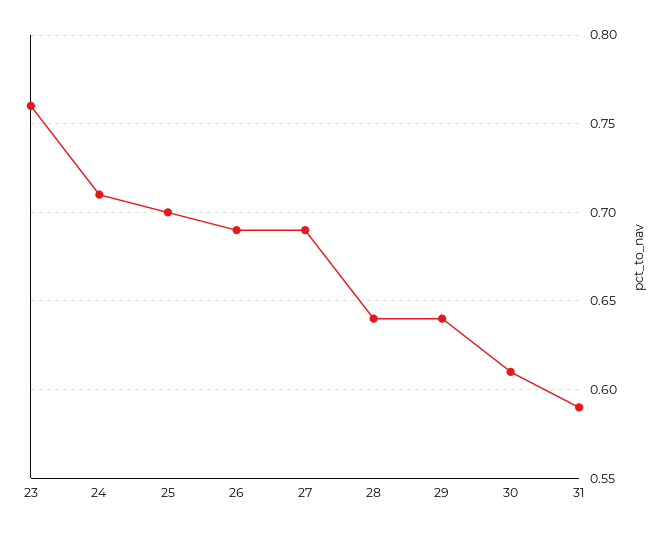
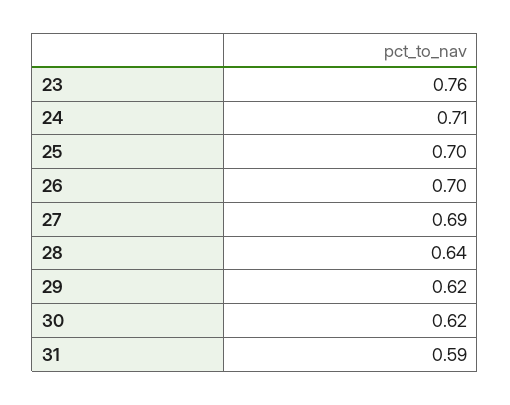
26: 0.69 -> 0.7
29: 0.64 -> 0.62
30: 0.61 -> 0.62

